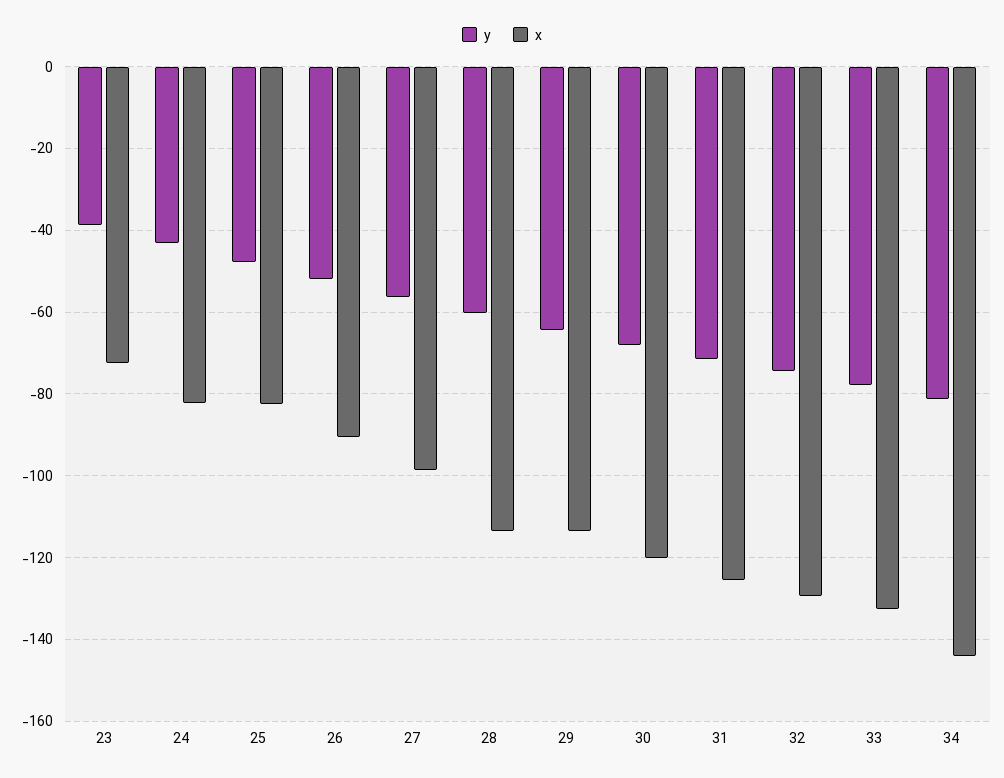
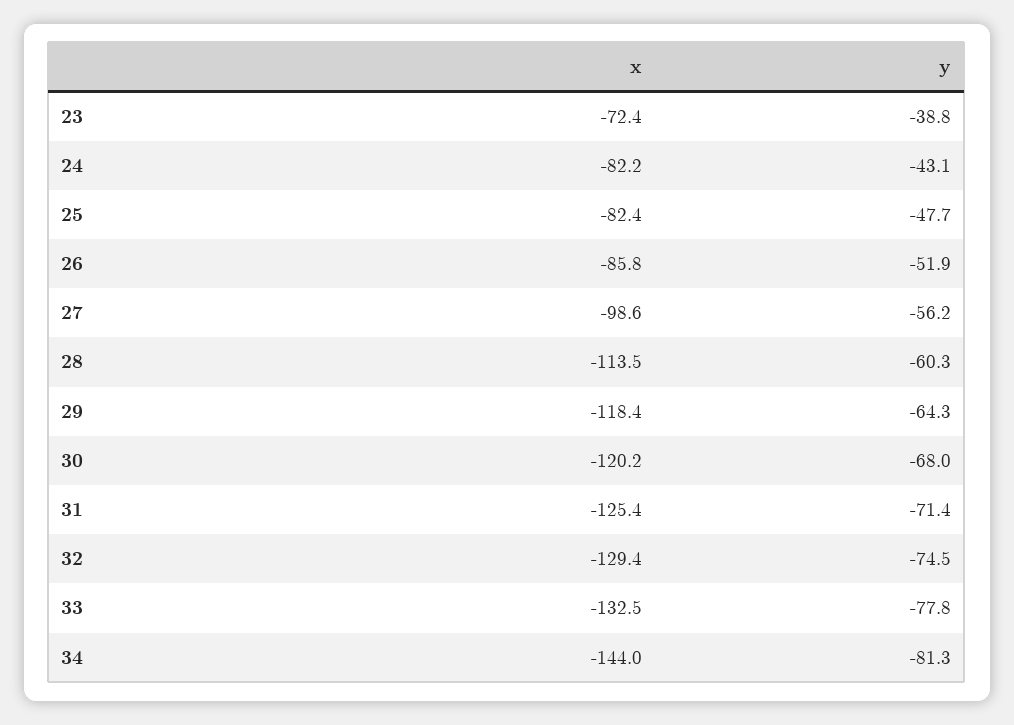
x, 26: -90 -> -85.8
x, 29: -114 -> -118.4

